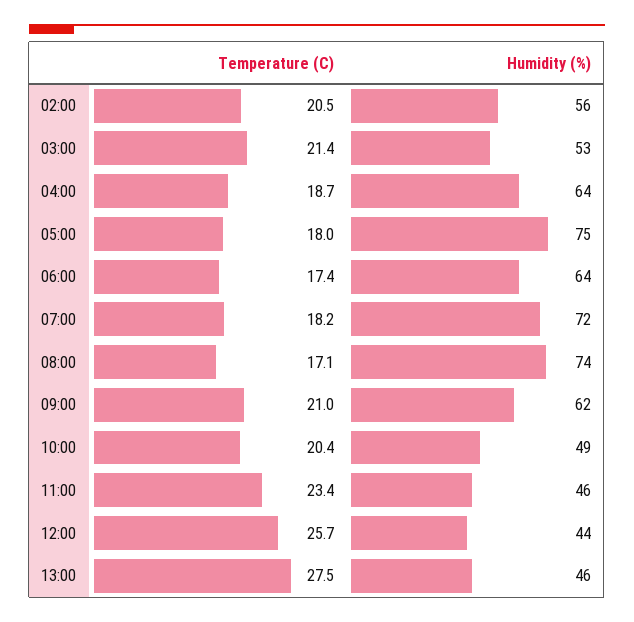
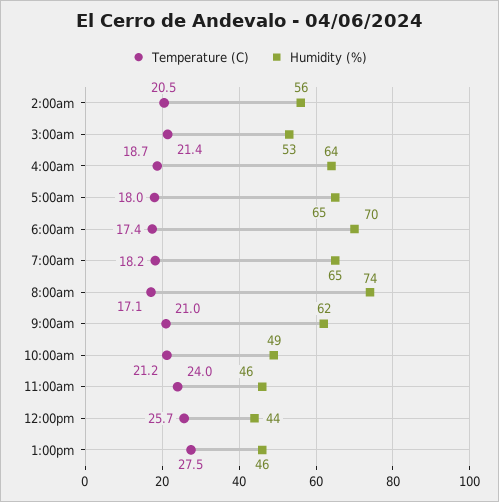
Humidity (%), 05:00: 75 -> 65
Humidity (%), 06:00: 64 -> 70
Humidity (%), 07:00: 72 -> 65
Temperature (C), 10:00: 20.4 -> 21.2
Temperature (C), 11:00: 23.4 -> 24

